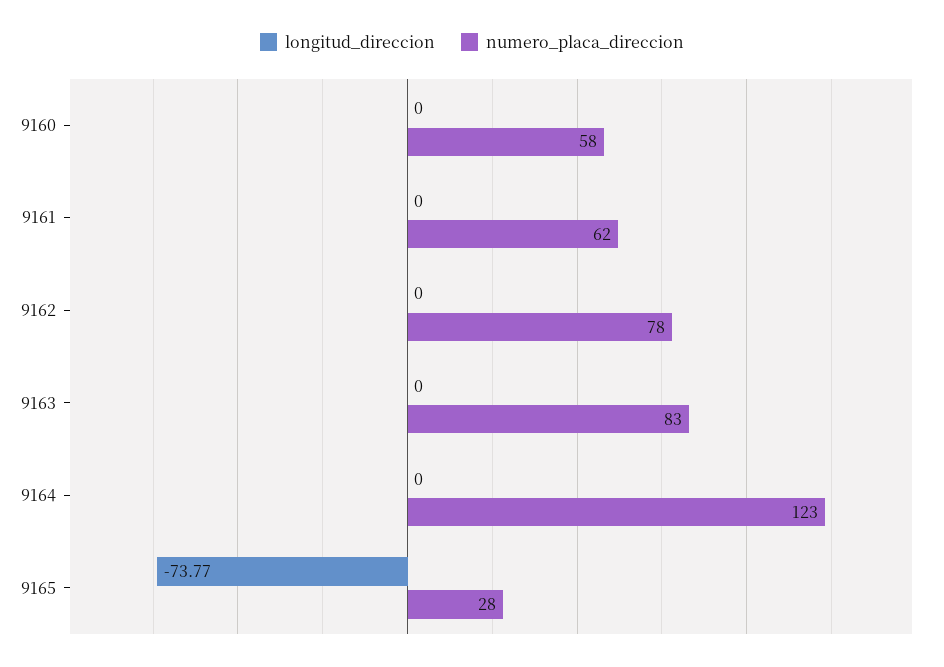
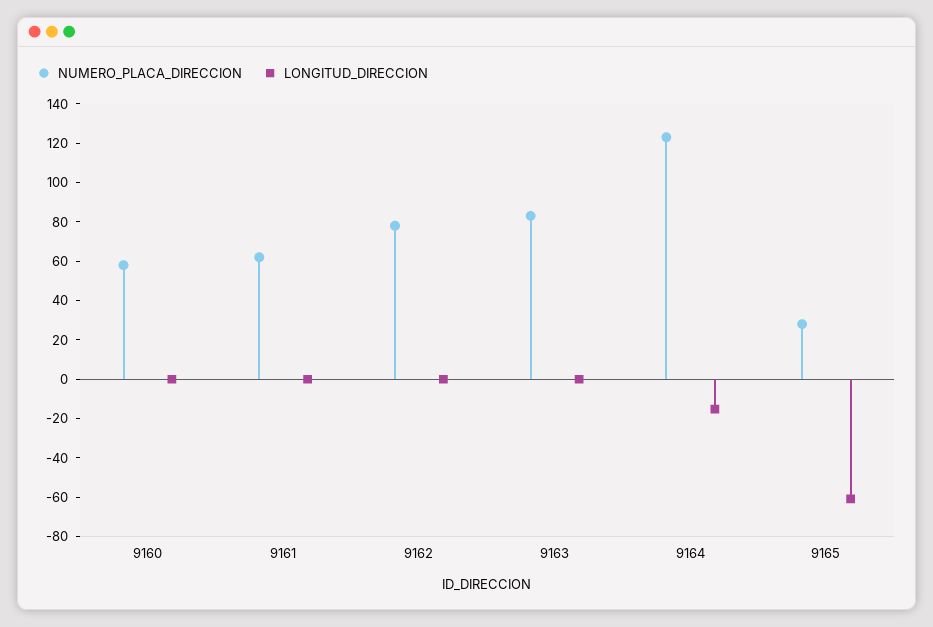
longitud_direccion, 9164: 0 -> -15
longitud_direccion, 9165: -73.77 -> -60

